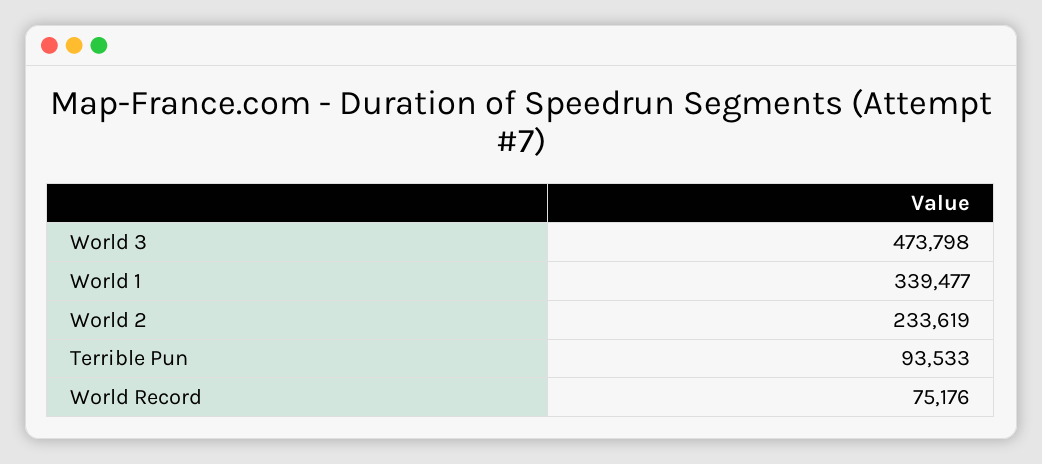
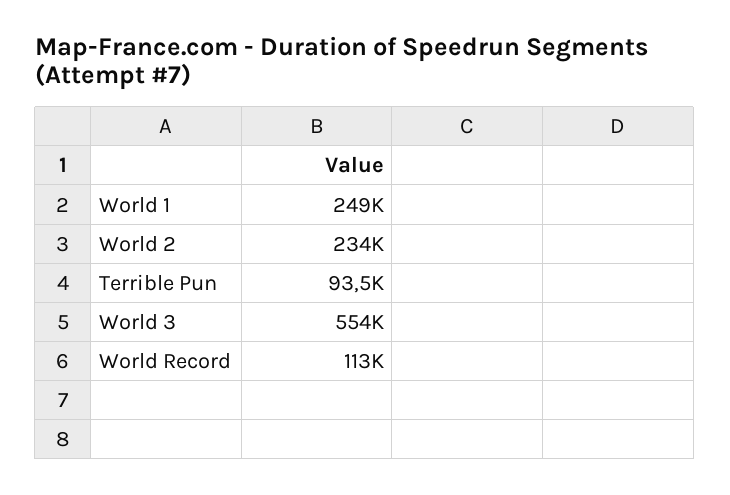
World 3: 473798 -> 554000
World 1: 339477 -> 249000
World Record: 75176 -> 113000

